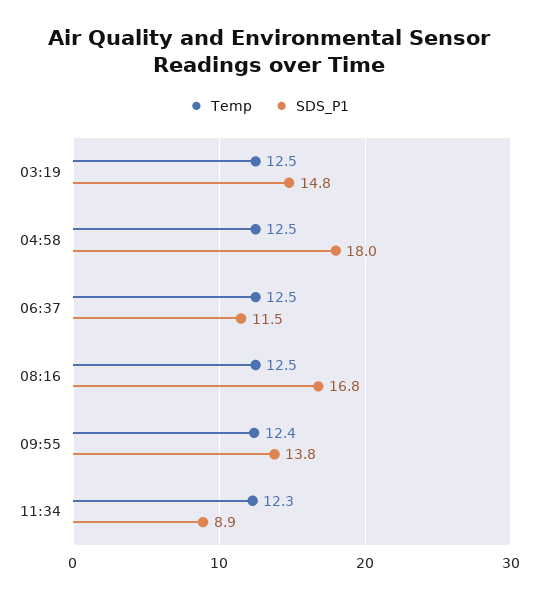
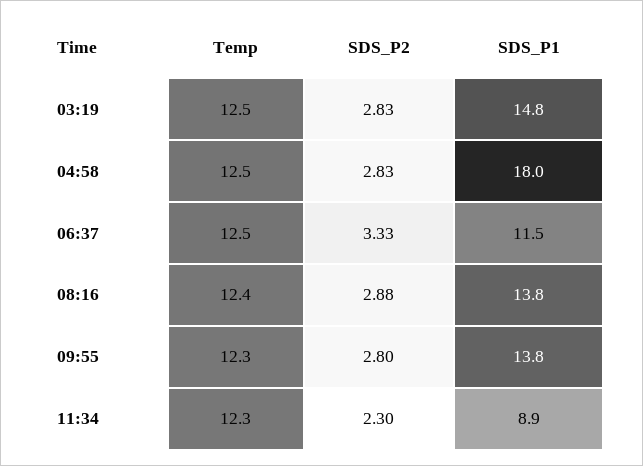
Temp, 08:16: 12.5 -> 12.4
SDS_P1, 08:16: 16.8 -> 13.8
Temp, 09:55: 12.4 -> 12.3
SDS_P2, 03:19: none -> 2.83
SDS_P2, 04:58: none -> 2.83
SDS_P2, 06:37: none -> 3.33
SDS_P2, 08:16: none -> 2.88
SDS_P2, 09:55: none -> 2.8
SDS_P2, 11:34: none -> 2.3

